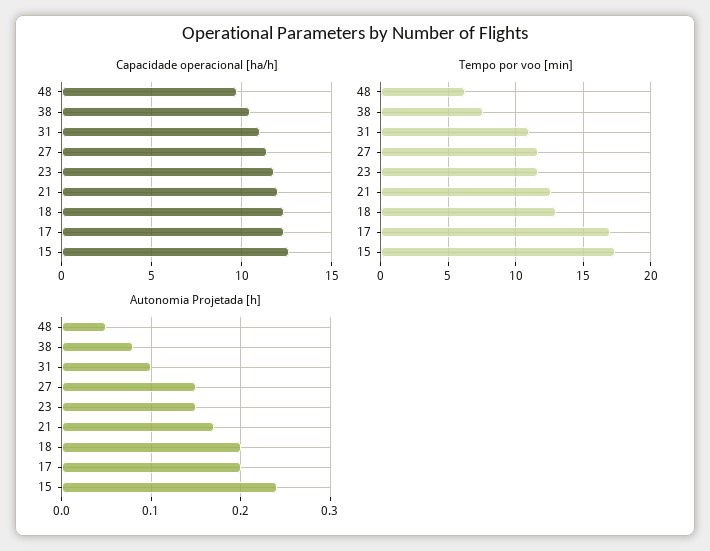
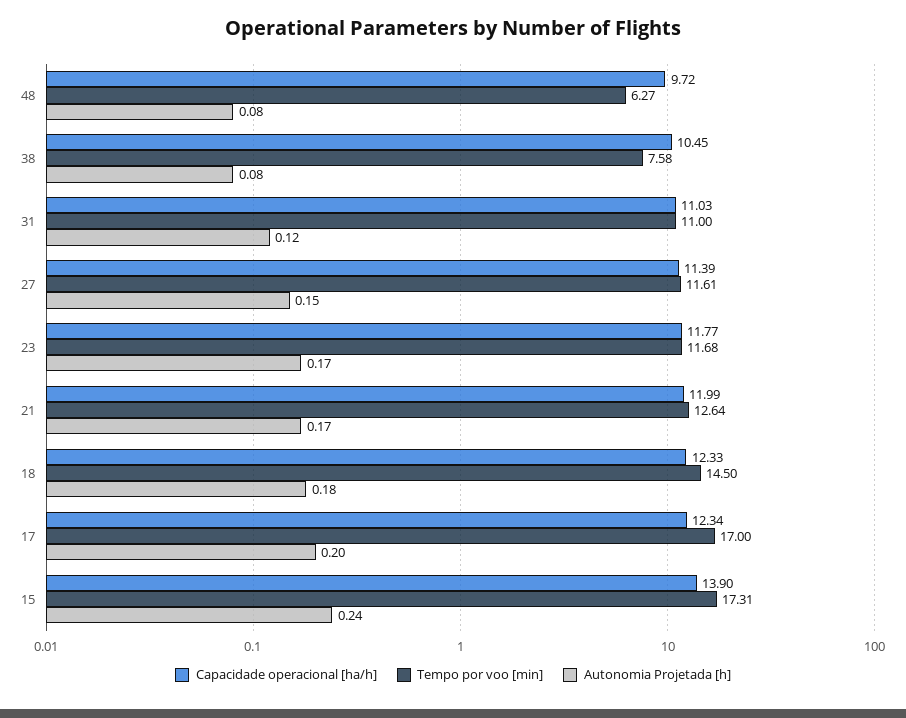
Capacidade operacional [ha/h], 15: 12.5 -> 13.9
Tempo por voo [min], 18: 13 -> 14.5
Autonomia Projetada [h], 48: 0.05 -> 0.08
Autonomia Projetada [h], 31: 0.1 -> 0.12
Autonomia Projetada [h], 23: 0.15 -> 0.17
Autonomia Projetada [h], 18: 0.2 -> 0.18

